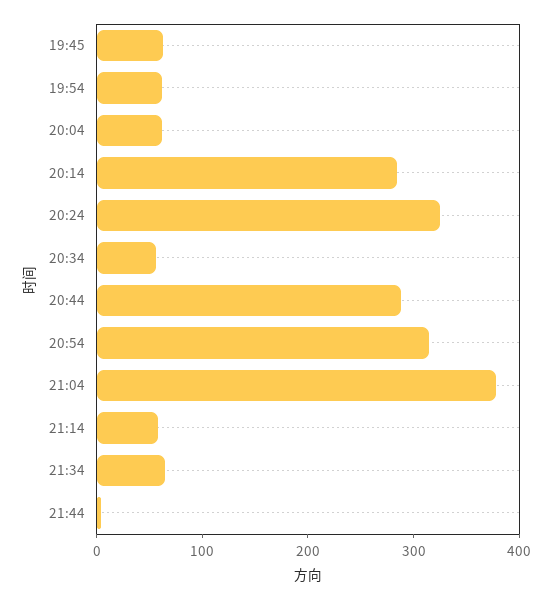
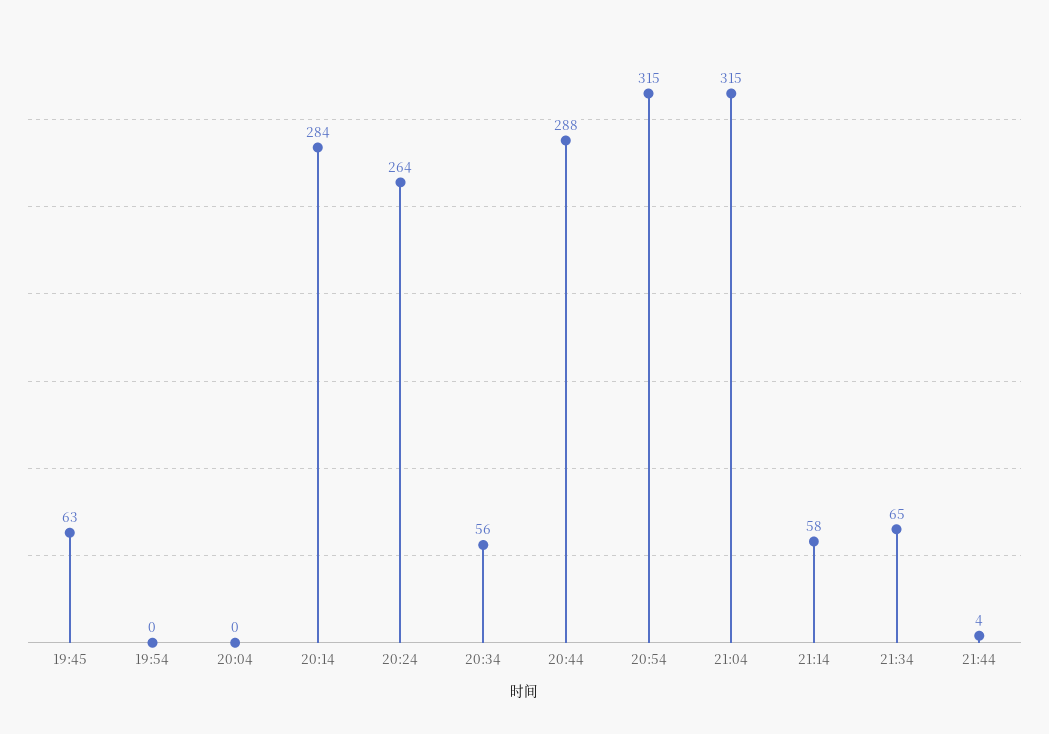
19:54: 60 -> 0
20:04: 60 -> 0
20:24: 320 -> 264
21:04: 380 -> 315

